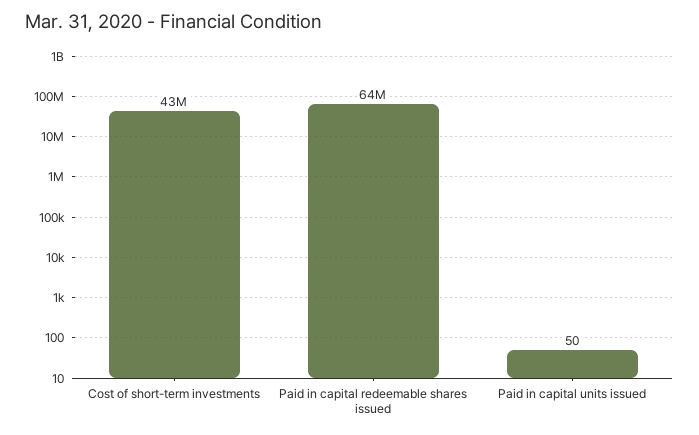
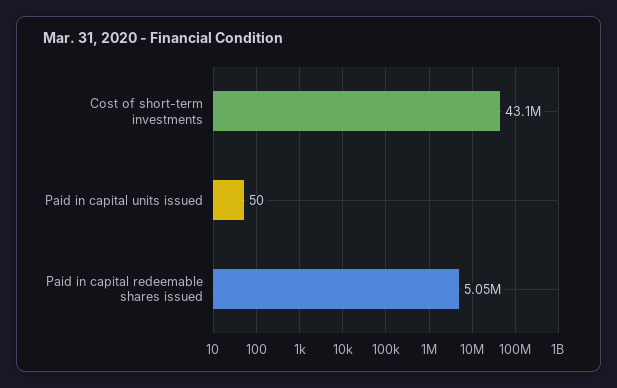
Paid in capital redeemable shares issued: 64000000 -> 5050000

